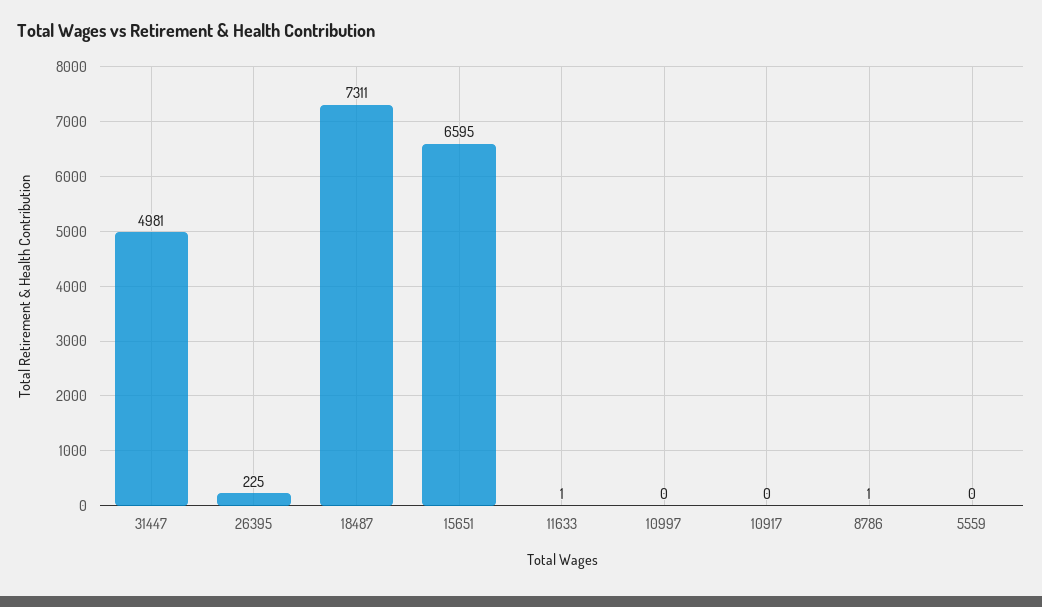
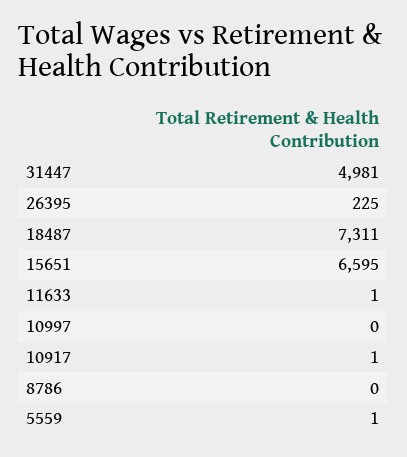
10917: 0 -> 1
8786: 1 -> 0
5559: 0 -> 1

